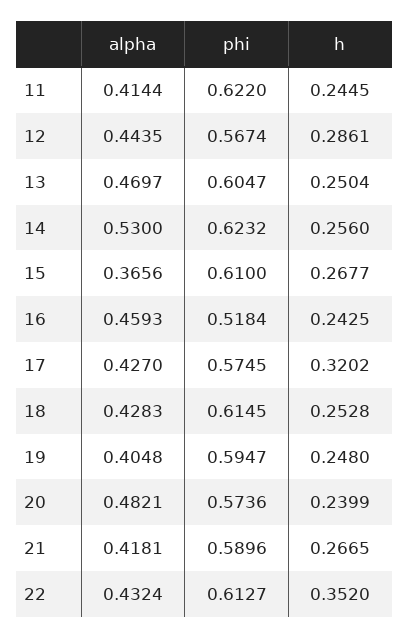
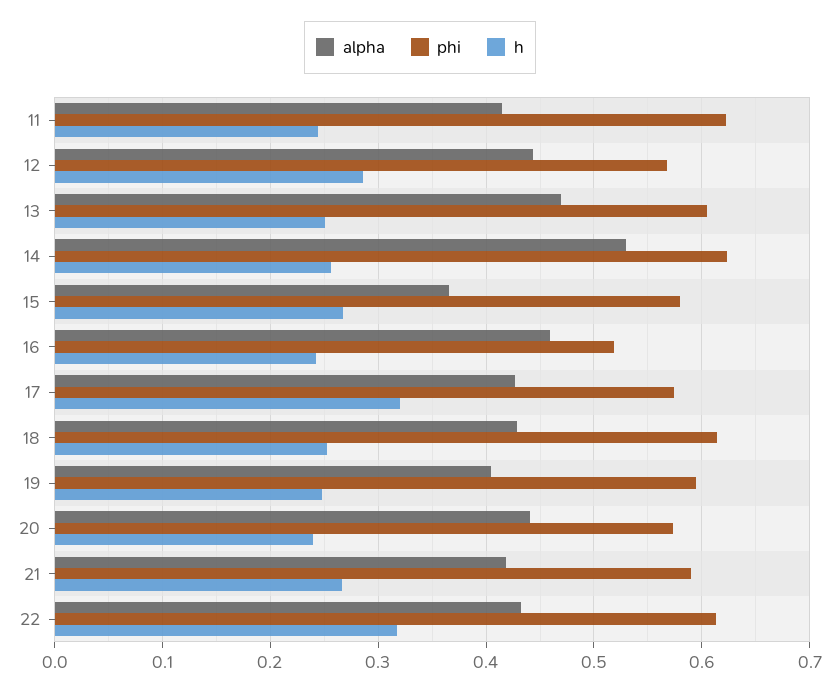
phi, 15: 0.61 -> 0.58
alpha, 20: 0.4821 -> 0.44
h, 22: 0.352 -> 0.32

